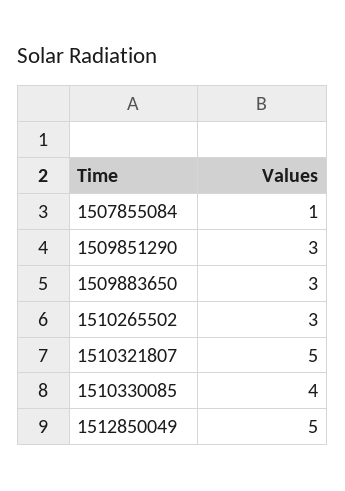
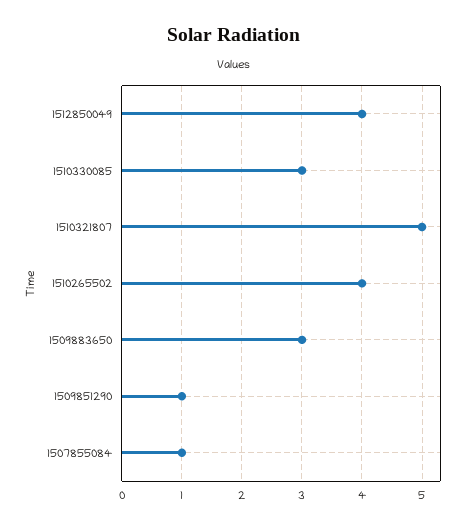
1509851290: 3 -> 1
1510265502: 3 -> 4
1510330085: 4 -> 3
1512850049: 5 -> 4

